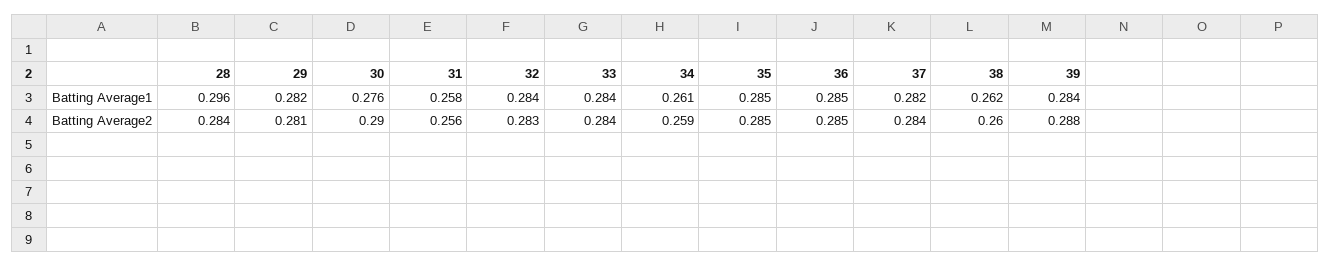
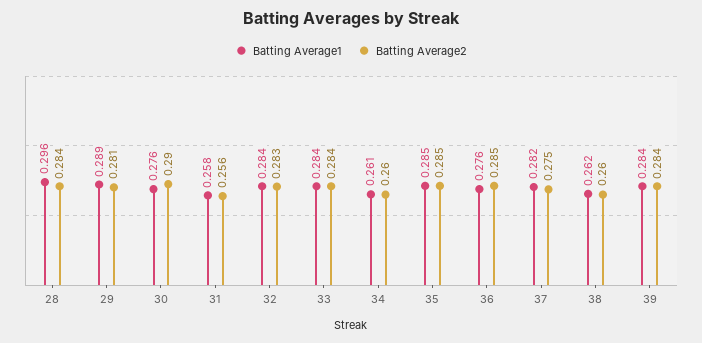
Batting Average1, 29: 0.282 -> 0.289
Batting Average1, 36: 0.285 -> 0.276
Batting Average2, 34: 0.259 -> 0.26
Batting Average2, 37: 0.284 -> 0.275
Batting Average2, 39: 0.288 -> 0.284

